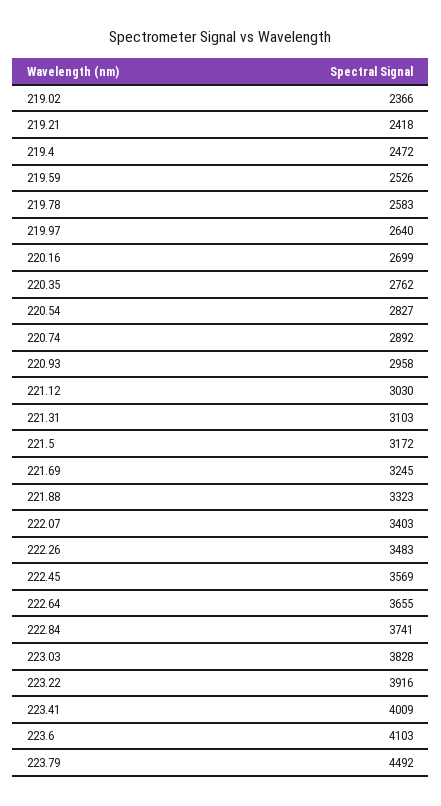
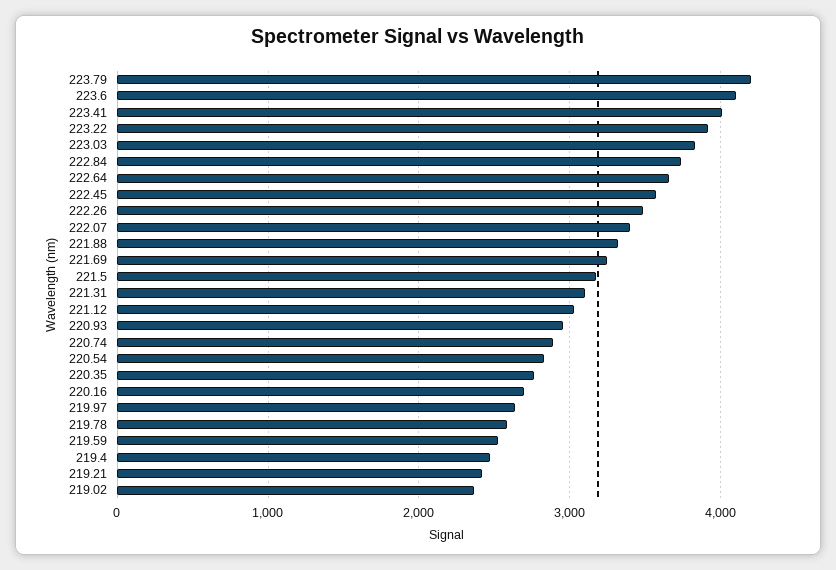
223.79: 4492 -> 4200

